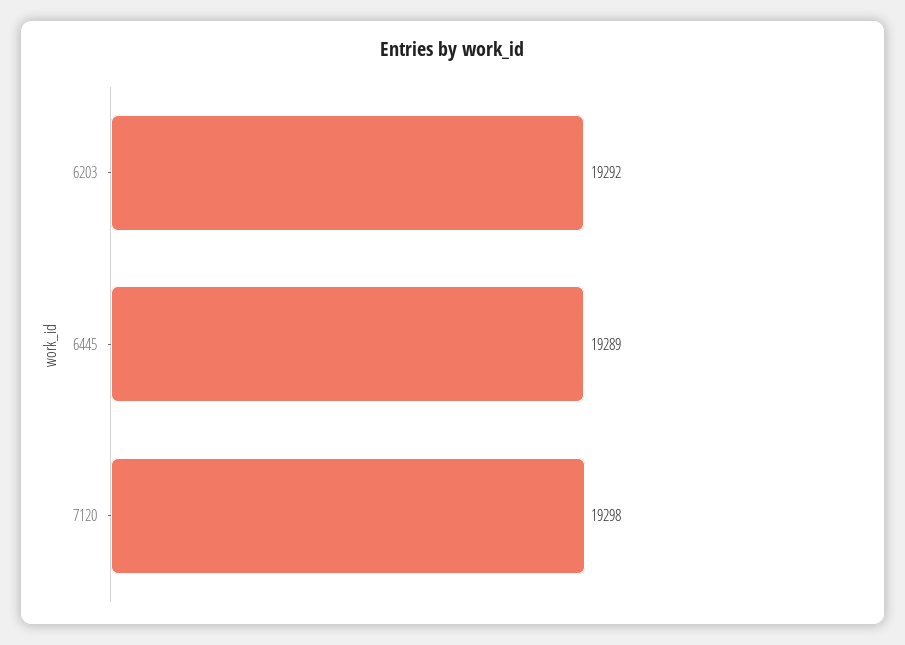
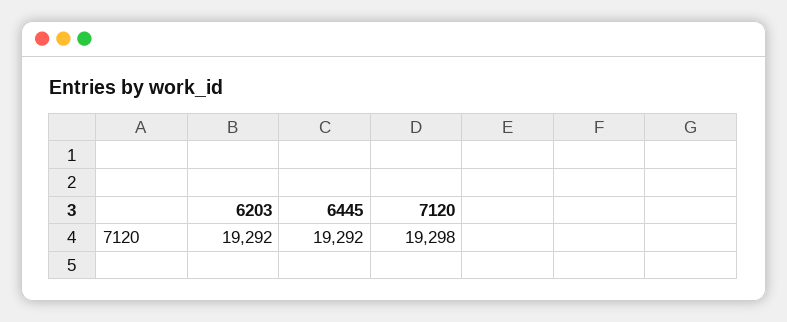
6445: 19289 -> 19292

